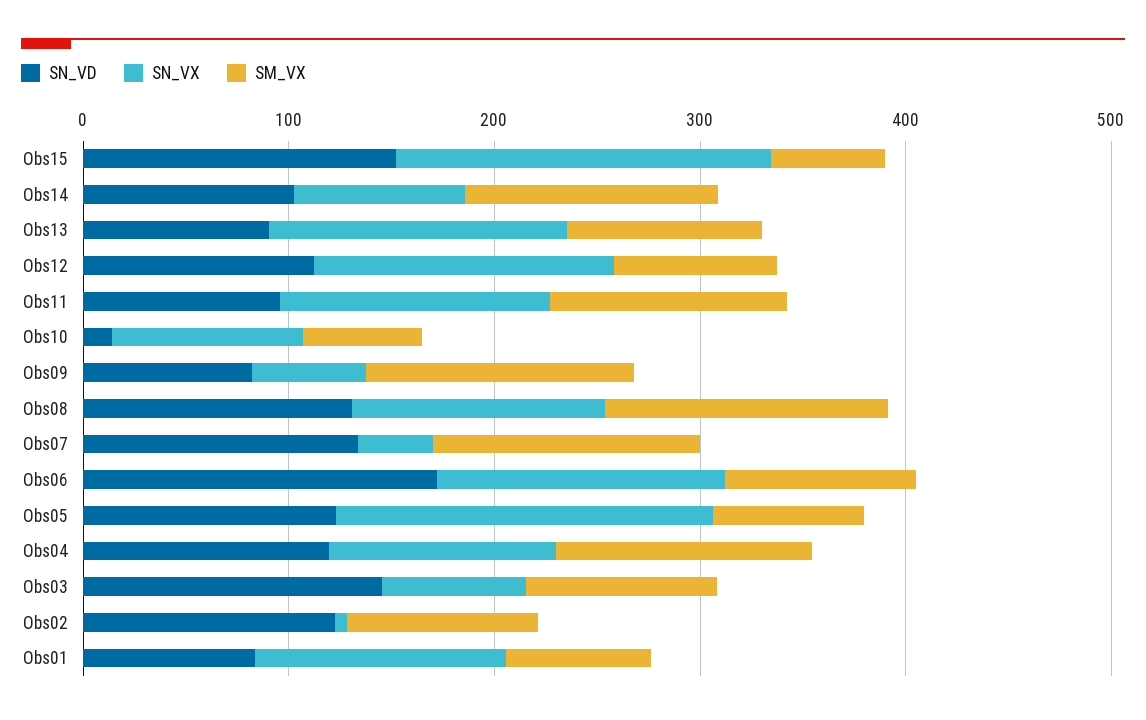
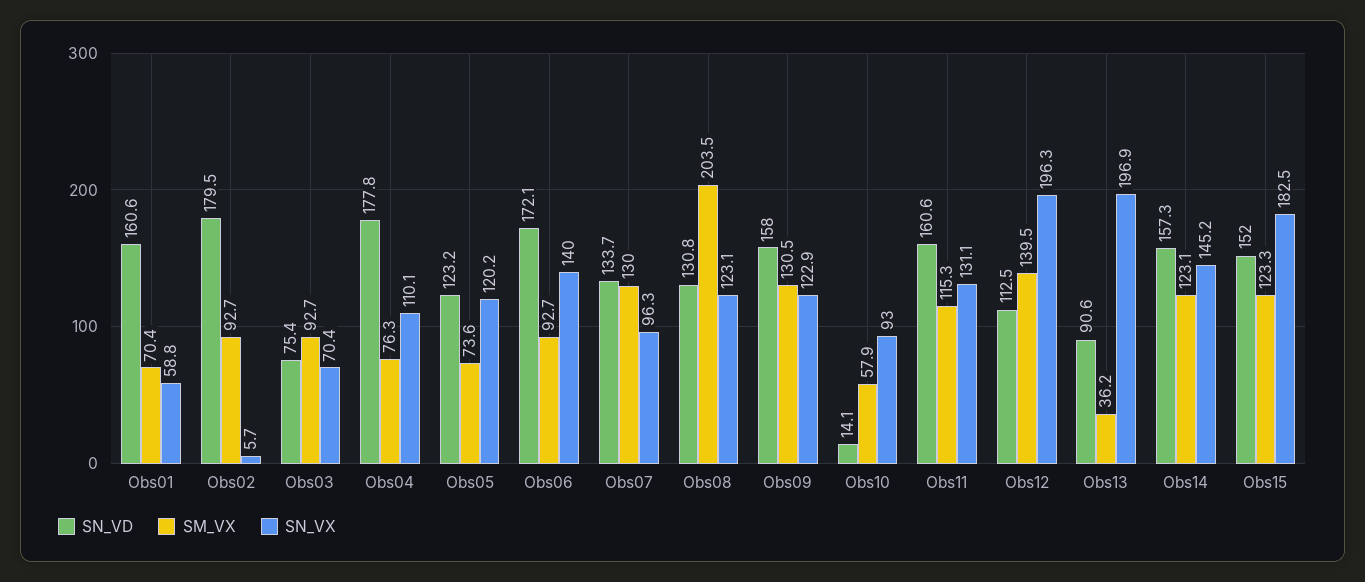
SM_VX, Obs15: 60 -> 123.3
SN_VD, Obs14: 100 -> 157.3
SN_VX, Obs14: 80 -> 145.2
SN_VX, Obs13: 140 -> 196.9
SM_VX, Obs13: 100 -> 36.2
SN_VX, Obs12: 140 -> 196.3
SM_VX, Obs12: 80 -> 139.5
SN_VD, Obs11: 100 -> 160.6
SN_VD, Obs09: 80 -> 158
SN_VX, Obs09: 60 -> 122.9
SM_VX, Obs08: 140 -> 203.5
SN_VX, Obs07: 40 -> 96.3
SN_VX, Obs05: 180 -> 120.2
SN_VD, Obs04: 120 -> 177.8
SM_VX, Obs04: 120 -> 76.3
SN_VD, Obs03: 140 -> 75.4
SN_VD, Obs02: 120 -> 179.5
SN_VD, Obs01: 80 -> 160.6
SN_VX, Obs01: 120 -> 58.8

